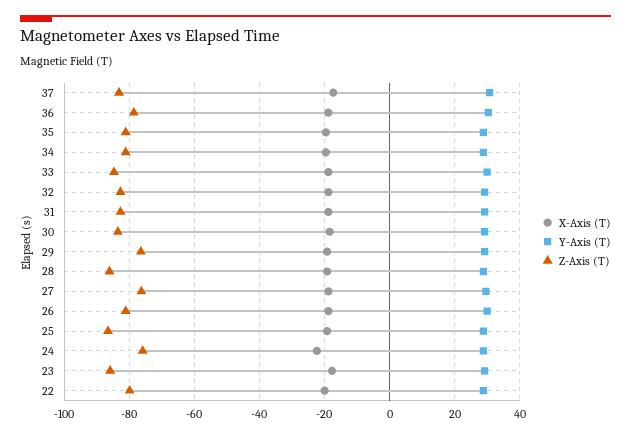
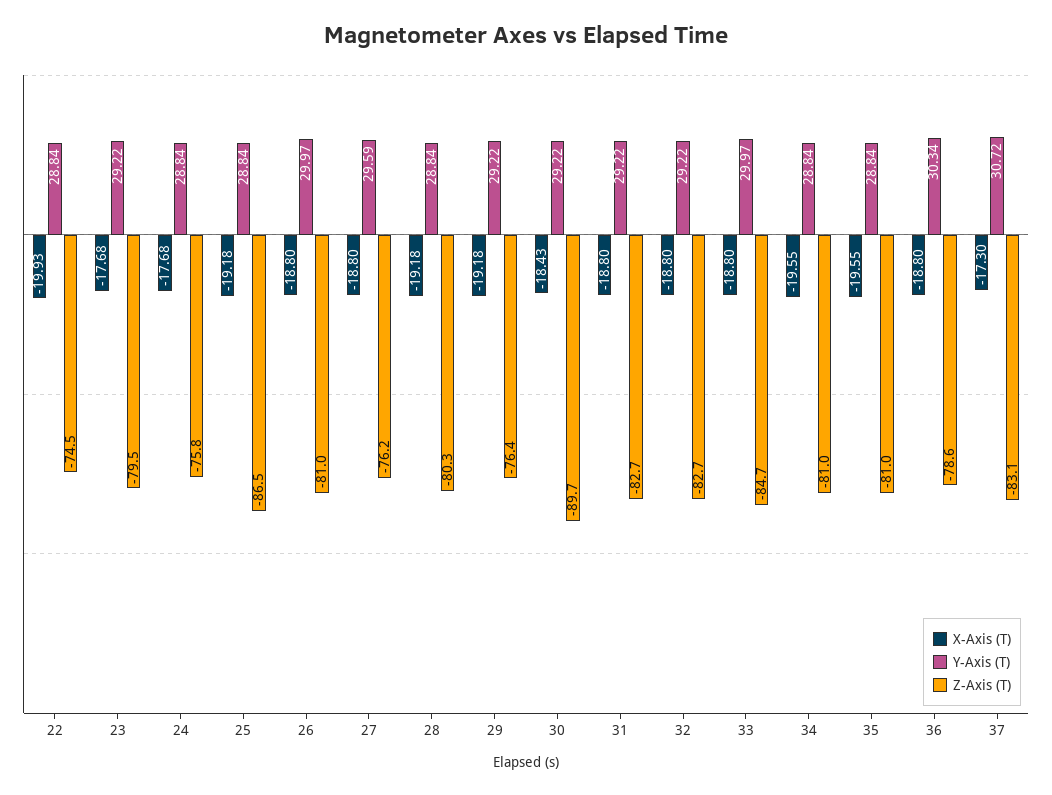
Z-Axis (T), 30: -84 -> -89.7
Z-Axis (T), 28: -86 -> -80.3
X-Axis (T), 24: -22 -> -17.68
Z-Axis (T), 23: -86 -> -79.5
Z-Axis (T), 22: -80 -> -74.5

